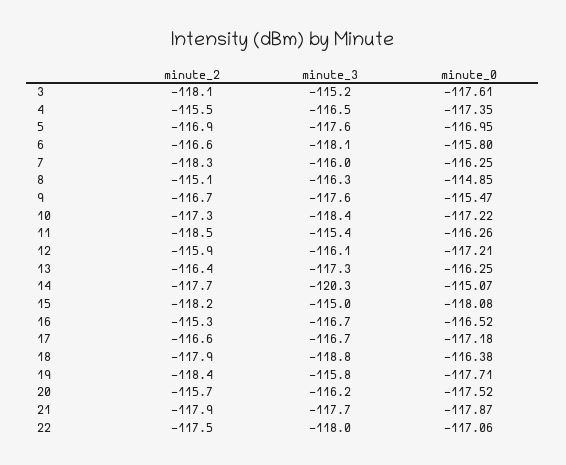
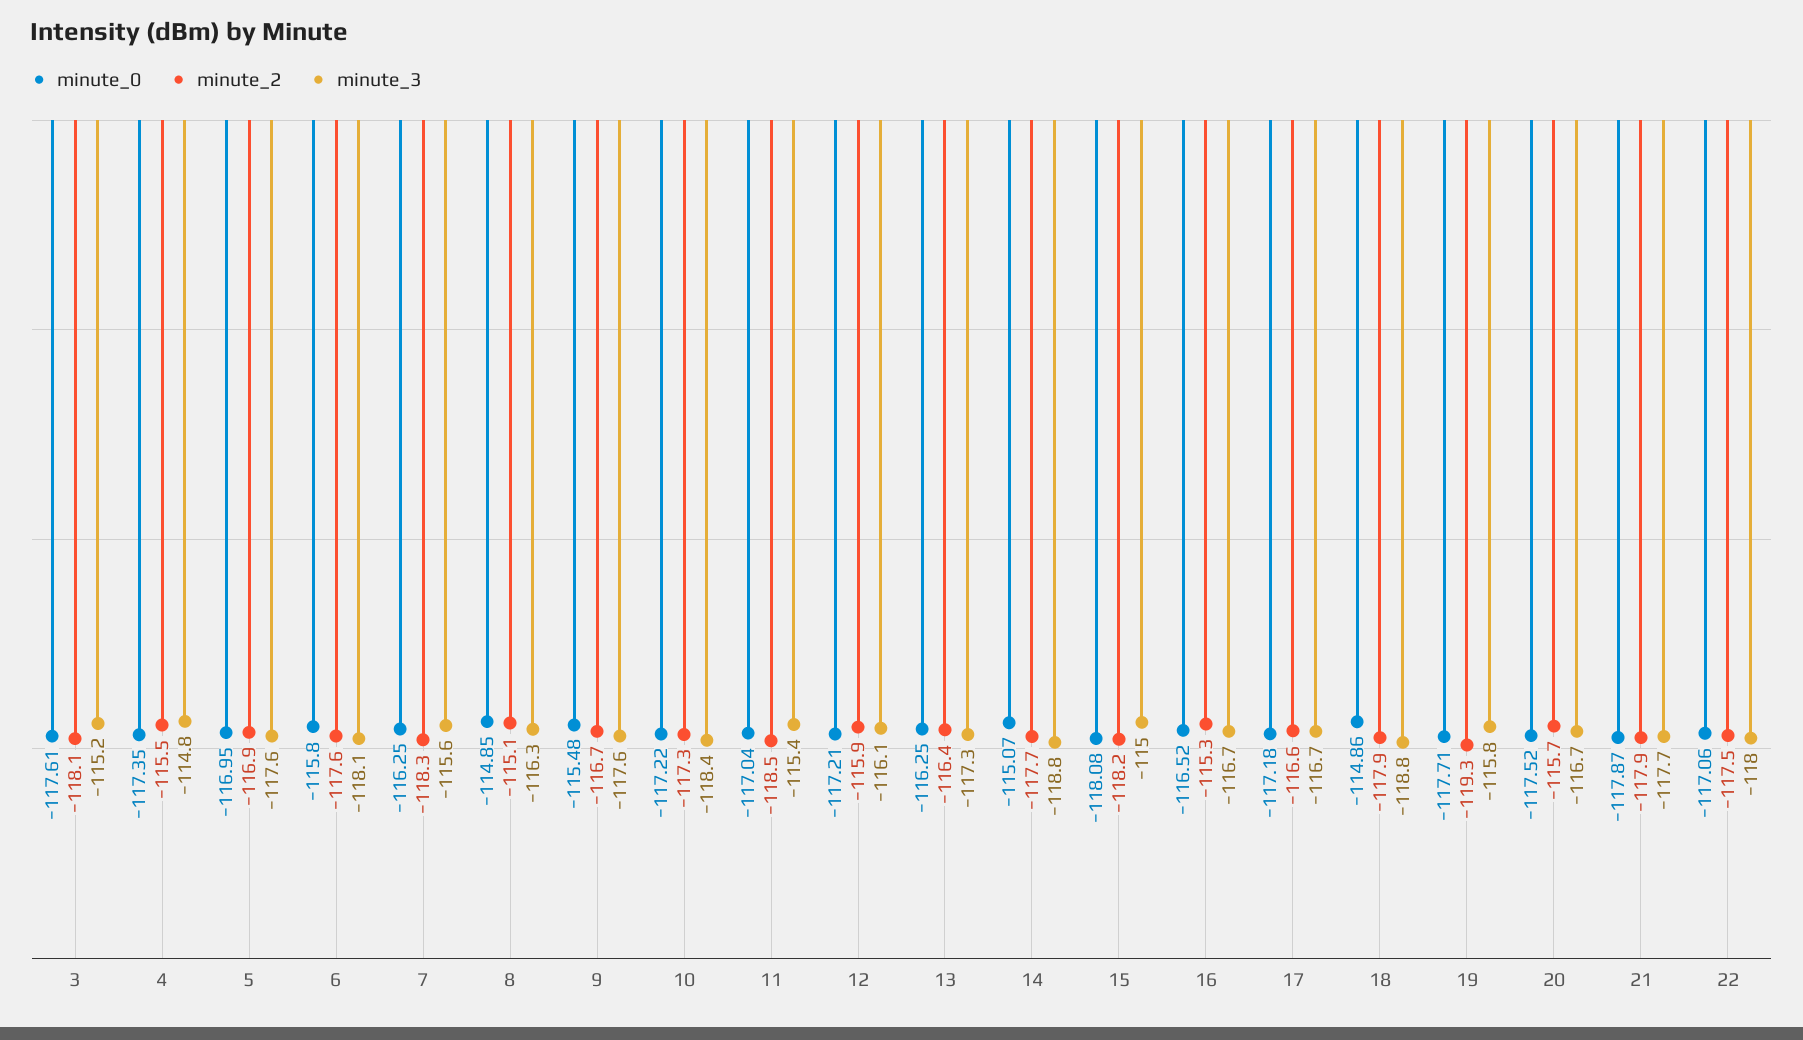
minute_3, 4: -116.5 -> -114.8
minute_2, 6: -116.6 -> -117.6
minute_3, 7: -116 -> -115.6
minute_0, 9: -115.47 -> -115.48
minute_0, 11: -116.26 -> -117.04
minute_3, 14: -120.3 -> -118.8
minute_0, 18: -116.38 -> -114.86
minute_2, 19: -118.4 -> -119.3
minute_3, 20: -116.2 -> -116.7

